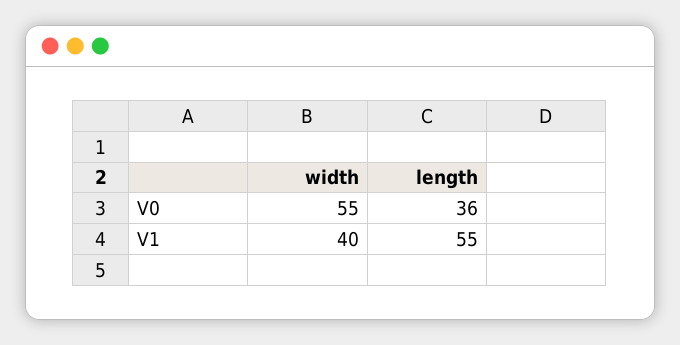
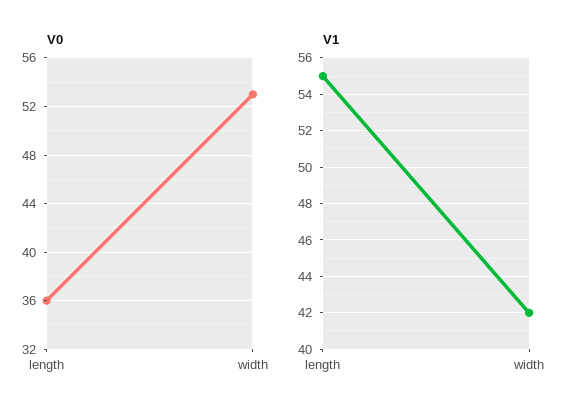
V0, width: 55 -> 53
V1, width: 40 -> 42

